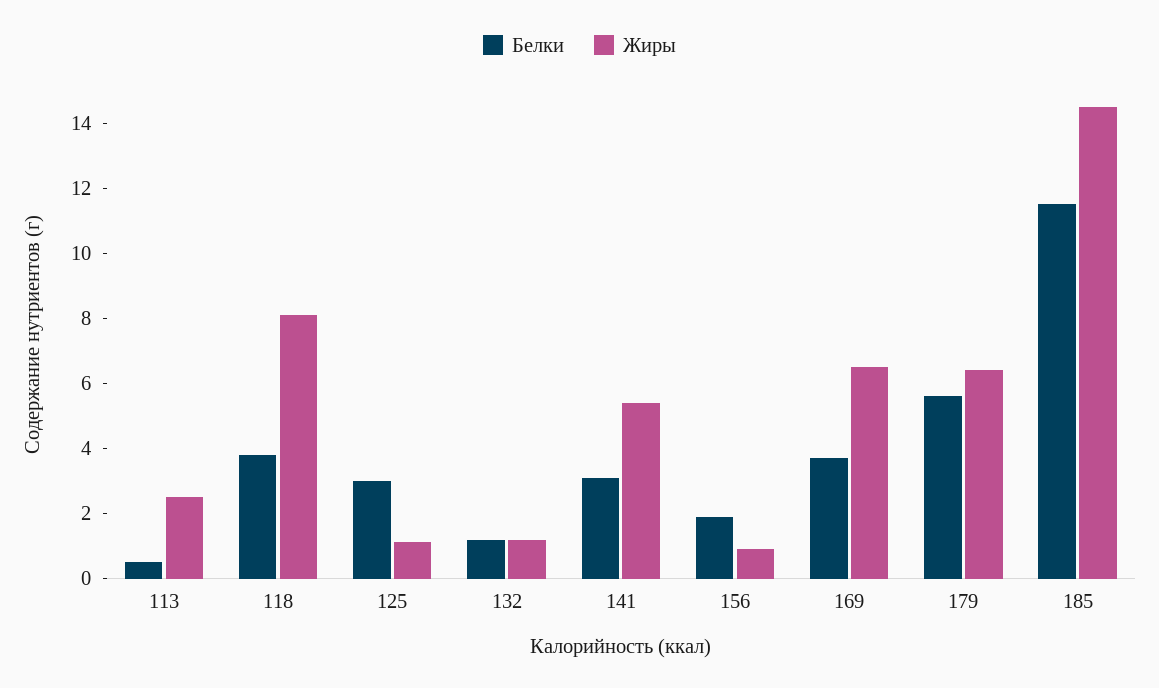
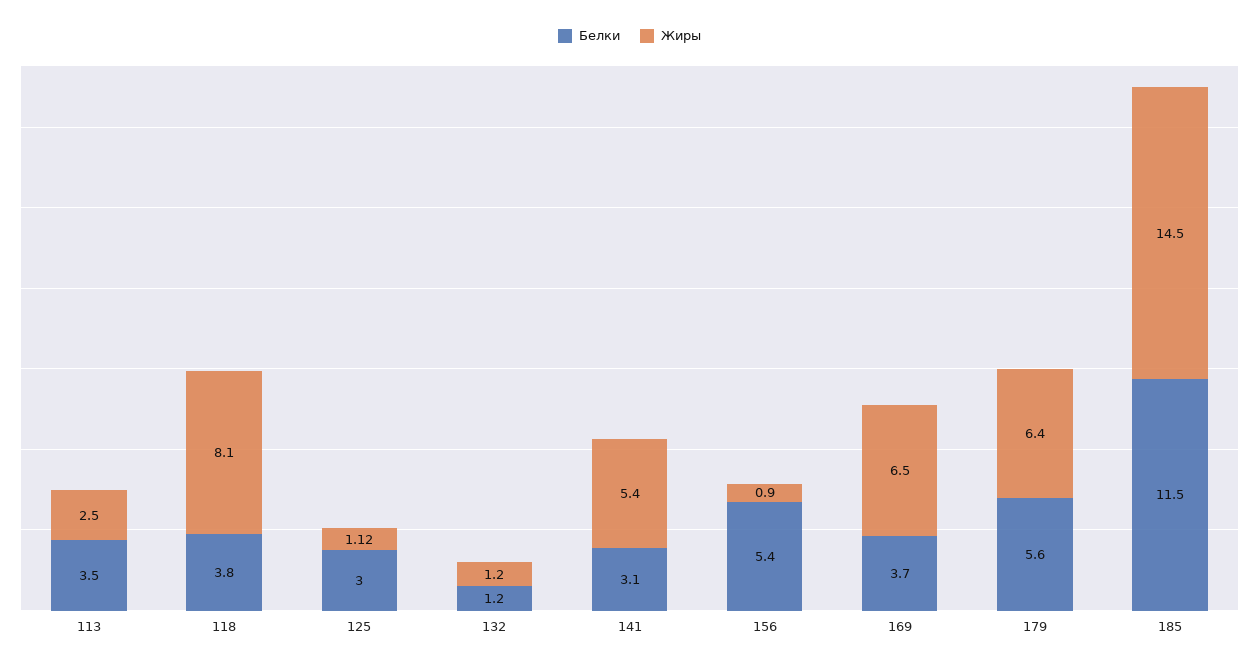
Белки, 113: 0.5 -> 3.5
Белки, 156: 2 -> 5.4

